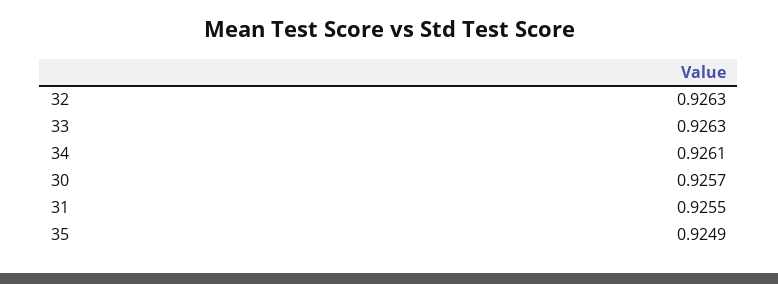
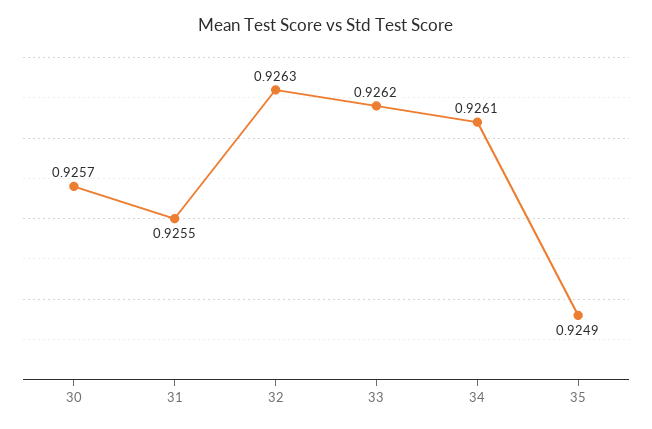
33: 0.9263 -> 0.9262

